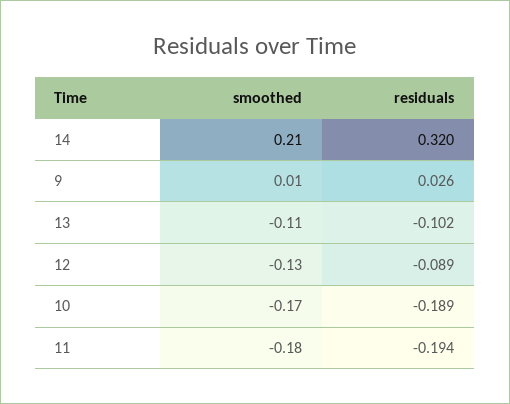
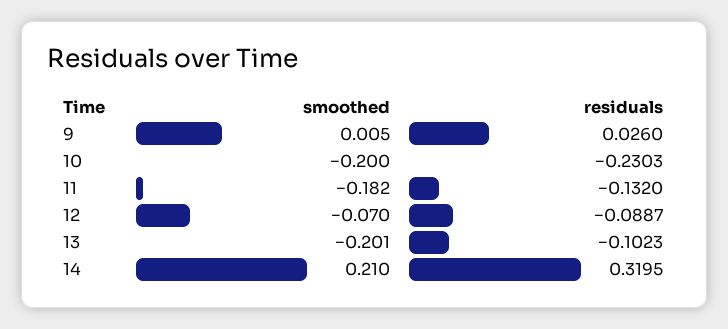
smoothed, 13: -0.11 -> -0.201
smoothed, 12: -0.13 -> -0.07
smoothed, 10: -0.17 -> -0.2
residuals, 10: -0.189 -> -0.2303
residuals, 11: -0.194 -> -0.132

